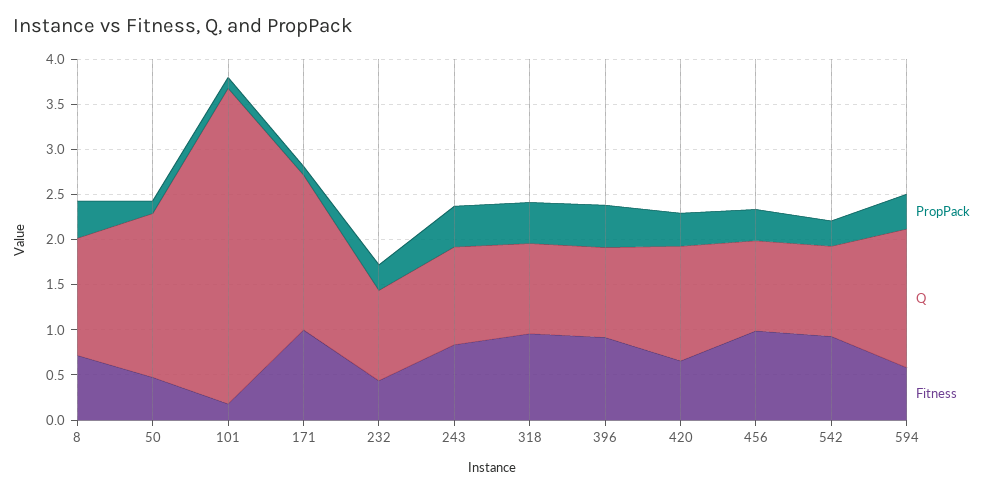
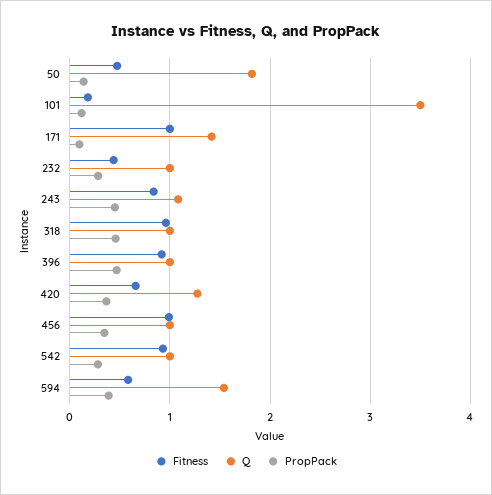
PropPack, 8: 0.4 -> none
Q, 8: 1.3 -> none
Fitness, 8: 0.7 -> none
Q, 171: 1.7 -> 1.4

